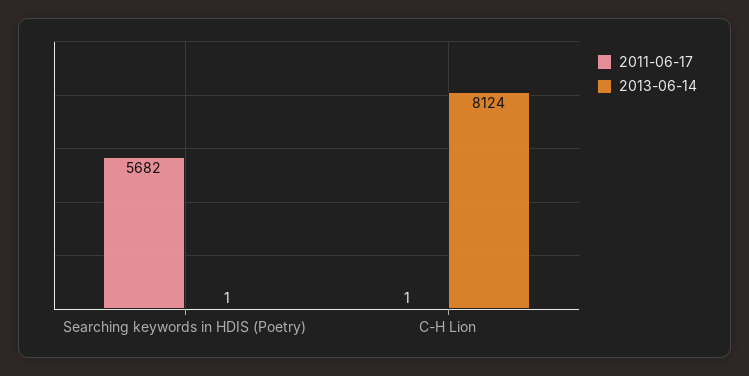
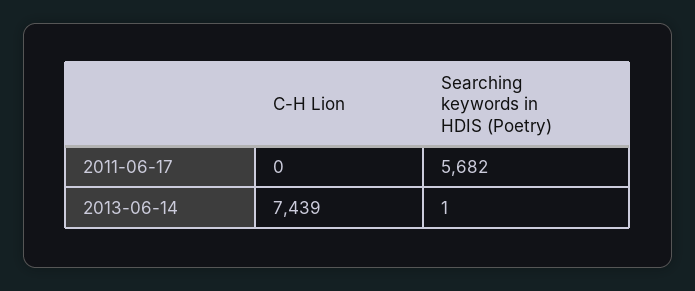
2011-06-17, C-H Lion: 1 -> 0
2013-06-14, C-H Lion: 8124 -> 7439

